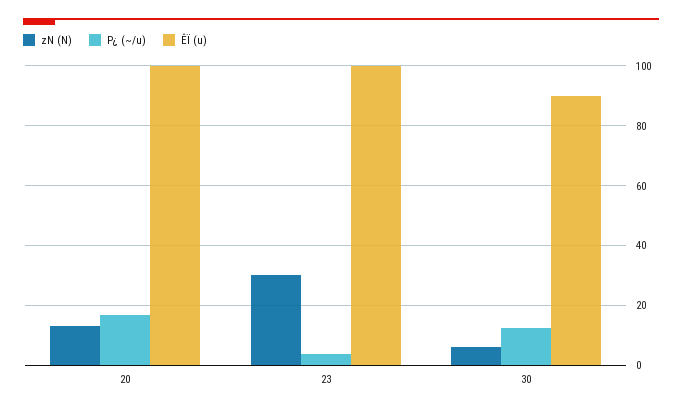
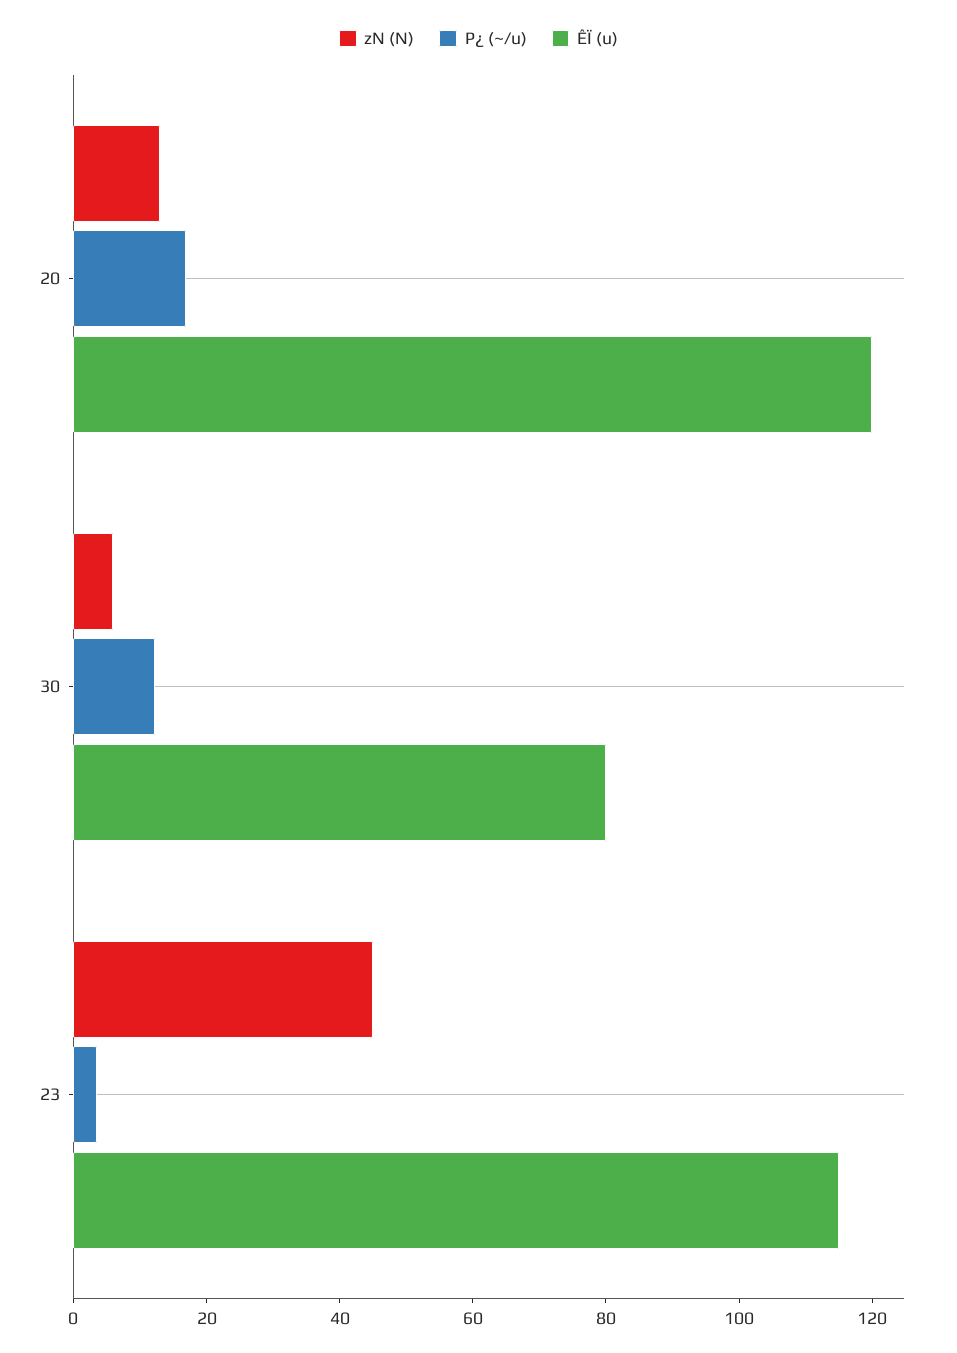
ÊÏ (u), 20: 100 -> 120
zN (N), 23: 30 -> 45
ÊÏ (u), 23: 100 -> 115
ÊÏ (u), 30: 90 -> 80

